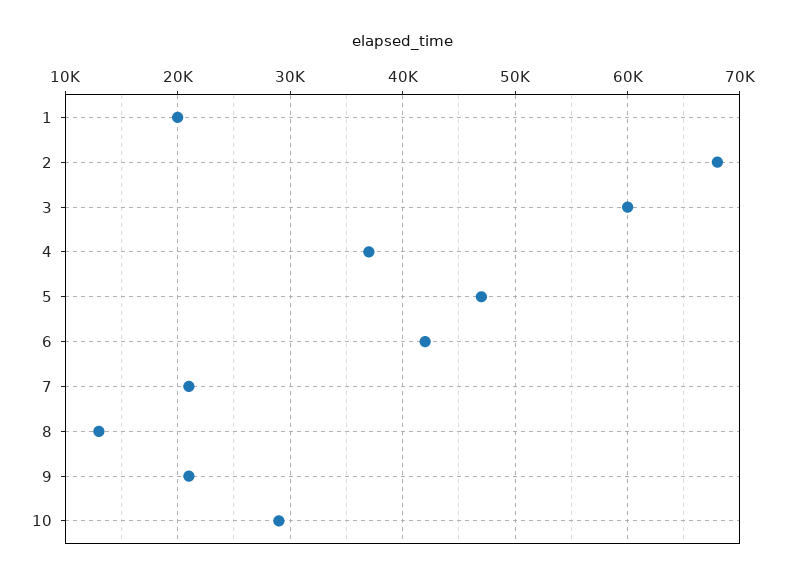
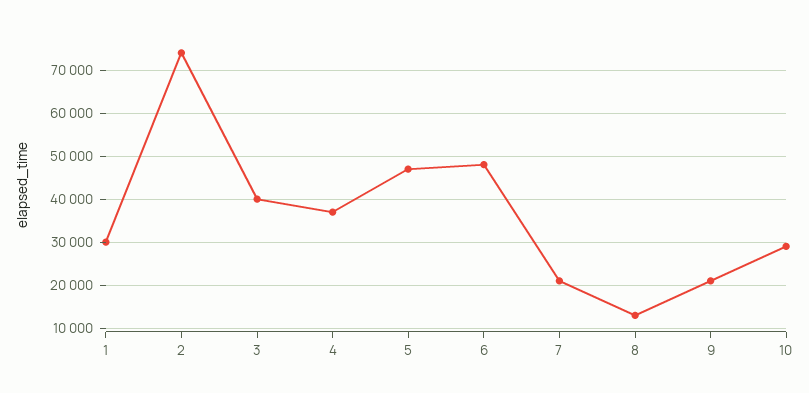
1: 20000 -> 30000
2: 68000 -> 74000
3: 60000 -> 40000
6: 42000 -> 48000

